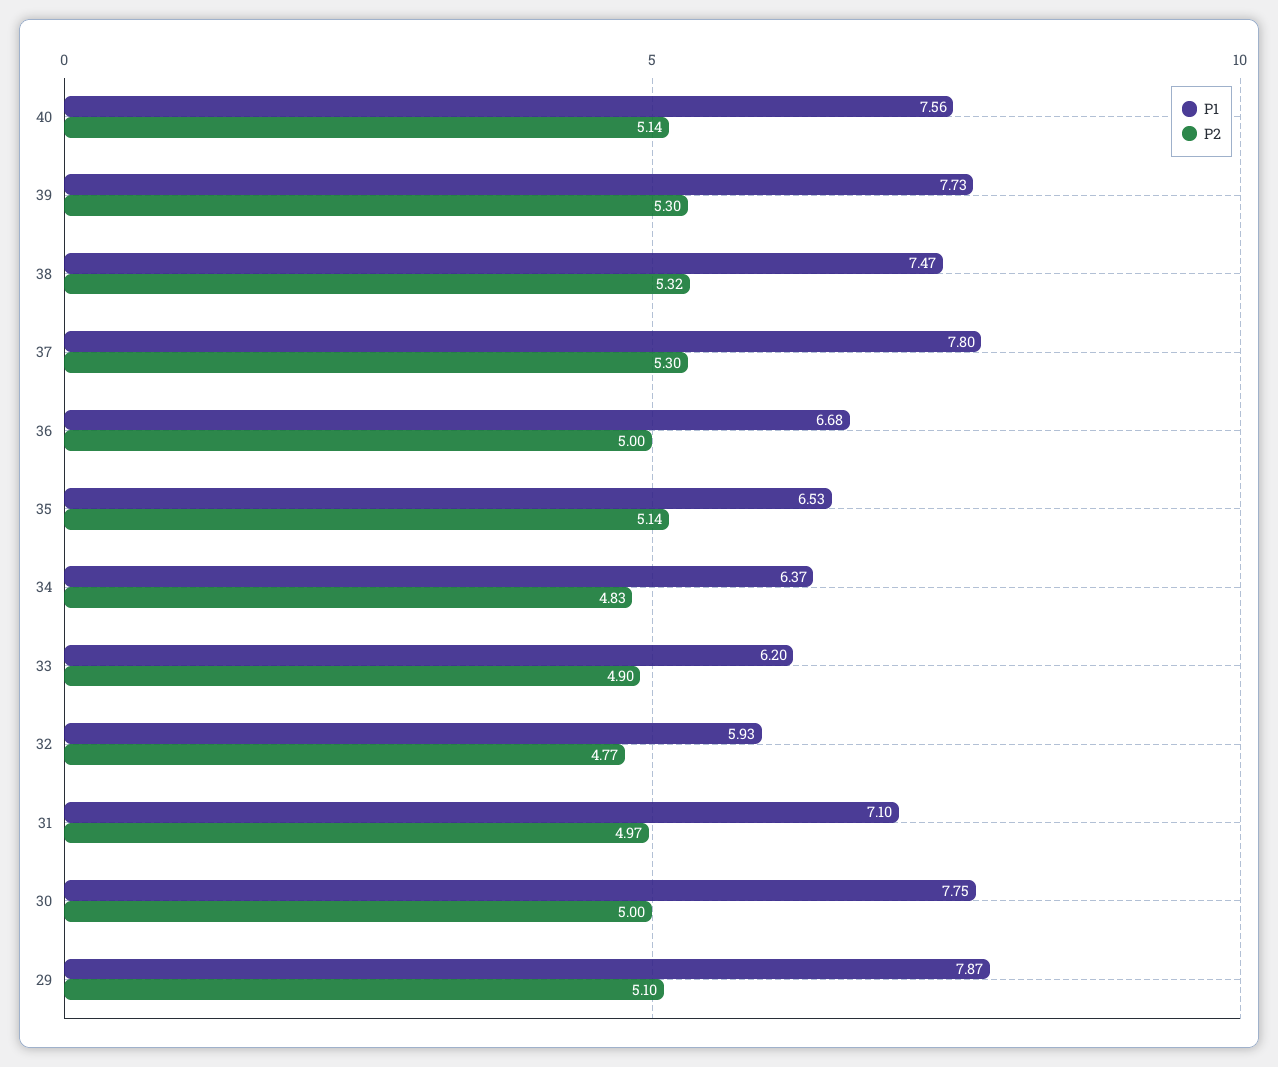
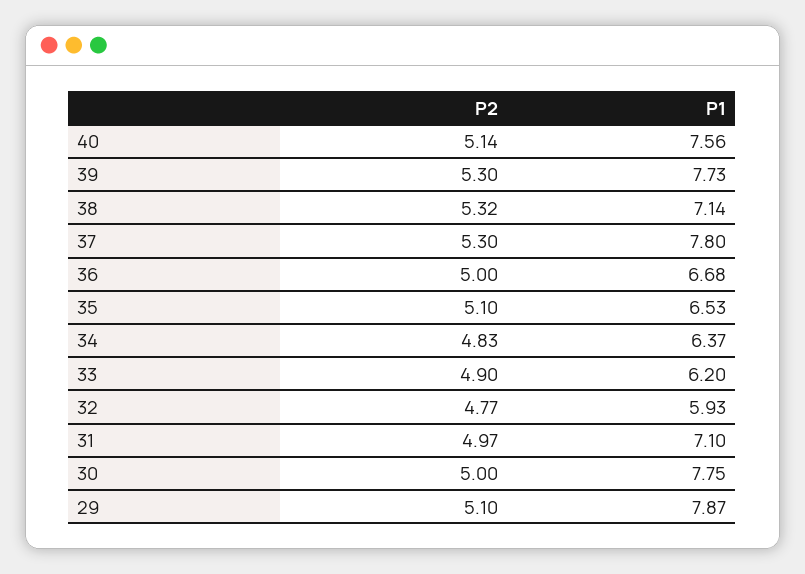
P1, 38: 7.47 -> 7.14
P2, 35: 5.14 -> 5.1

